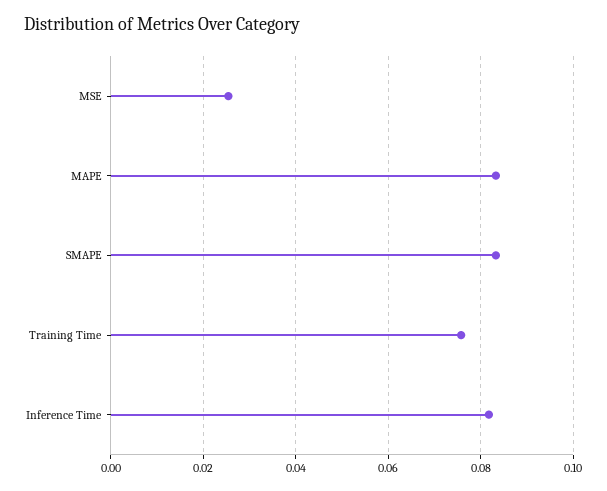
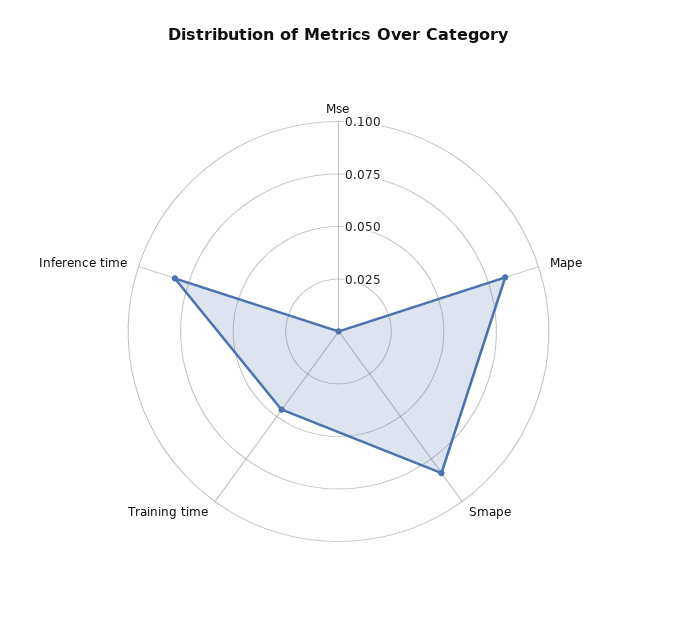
MSE: 0.026 -> 0
Training Time: 0.076 -> 0.045

